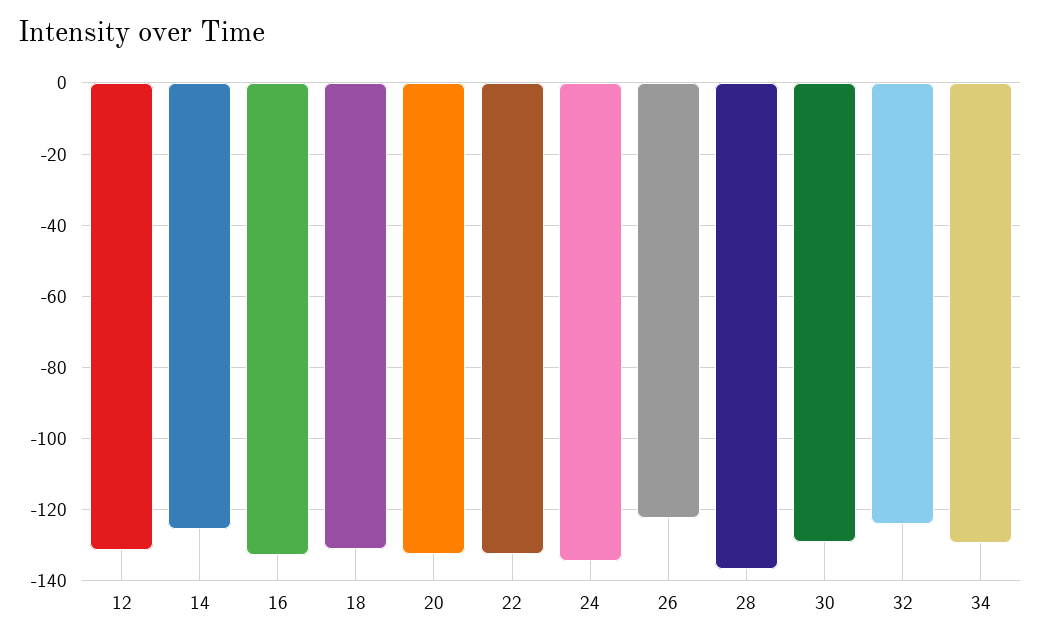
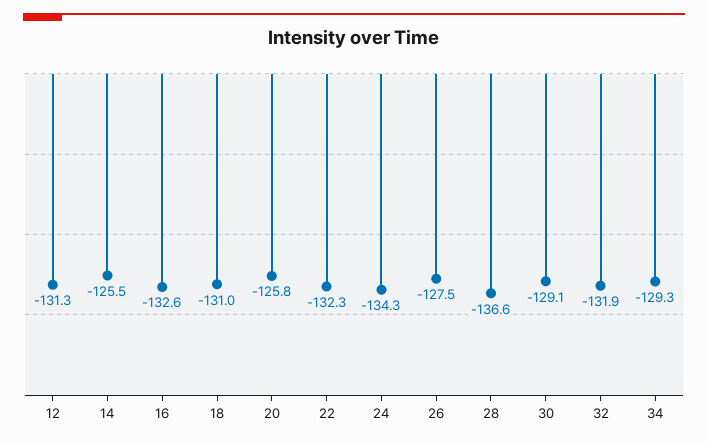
20: -132 -> -125.8
26: -122 -> -127.5
32: -124 -> -131.9

